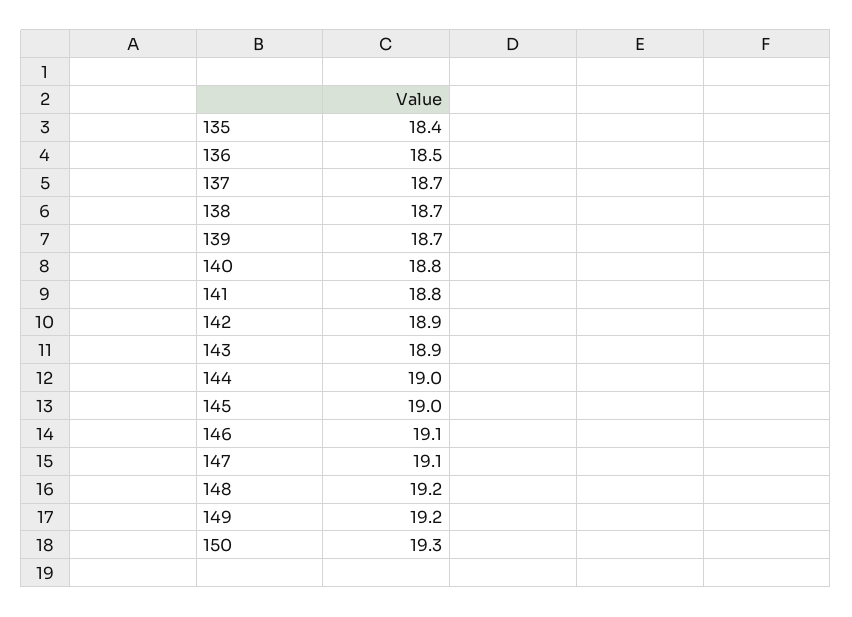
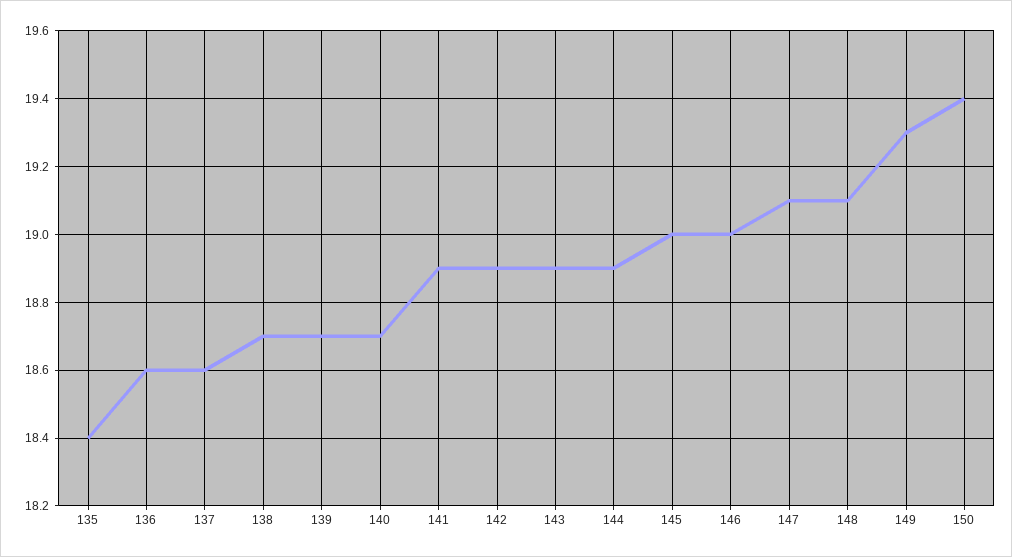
136: 18.5 -> 18.6
137: 18.7 -> 18.6
140: 18.8 -> 18.7
141: 18.8 -> 18.9
144: 19 -> 18.9
146: 19.1 -> 19
148: 19.2 -> 19.1
149: 19.2 -> 19.3
150: 19.3 -> 19.4

